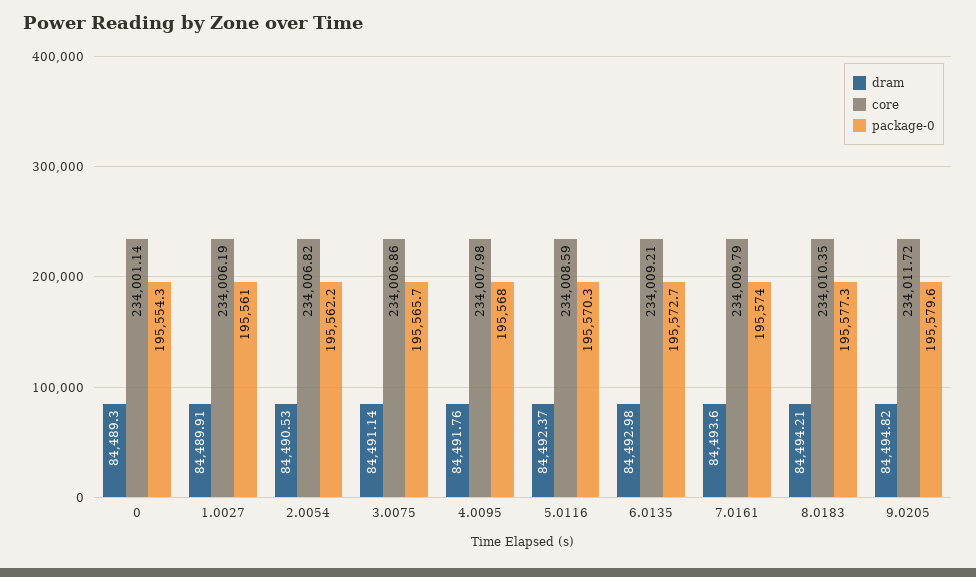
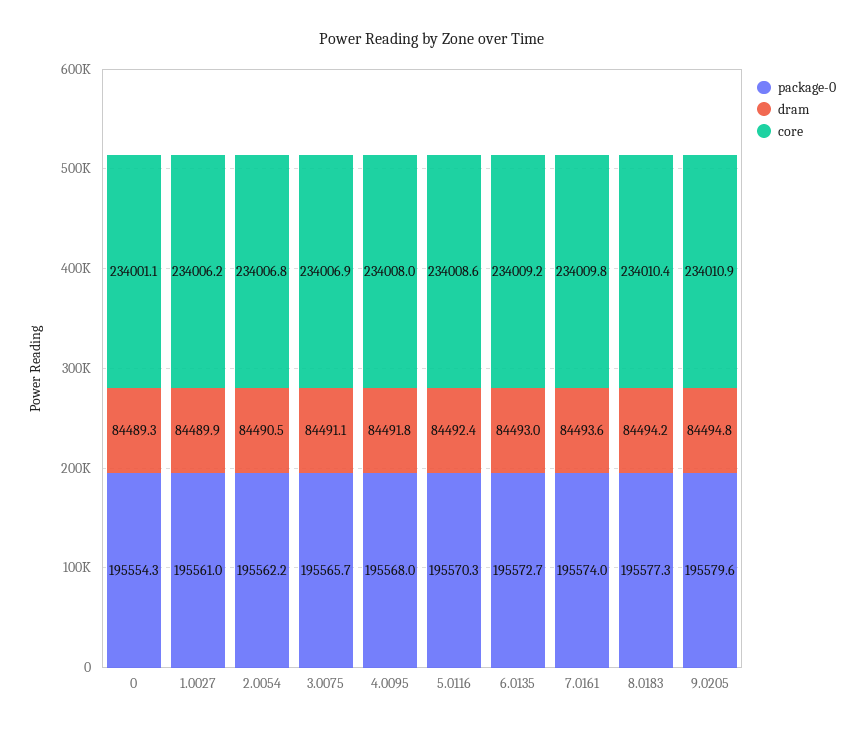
core, 9.0205: 234011.72 -> 234010.9

